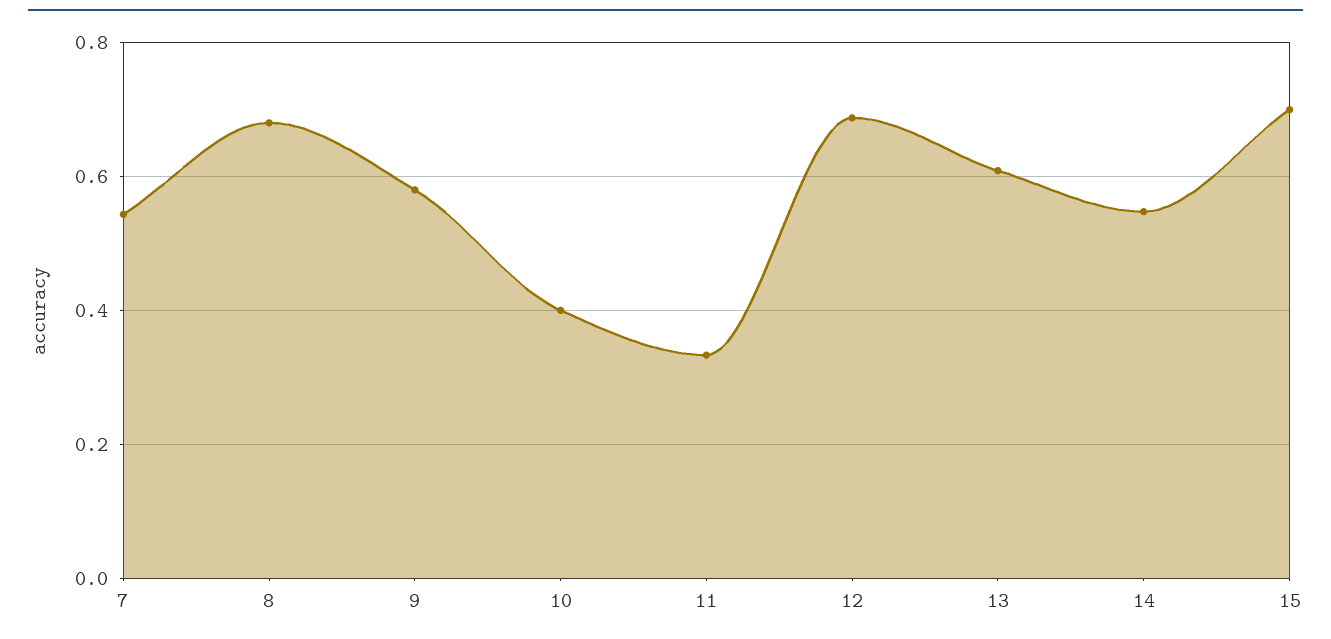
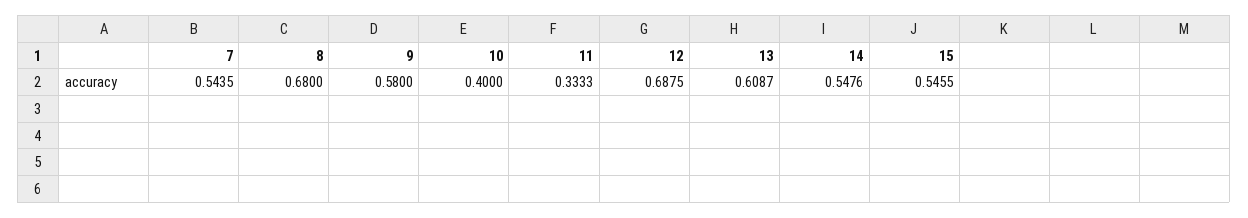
15: 0.7 -> 0.5455

